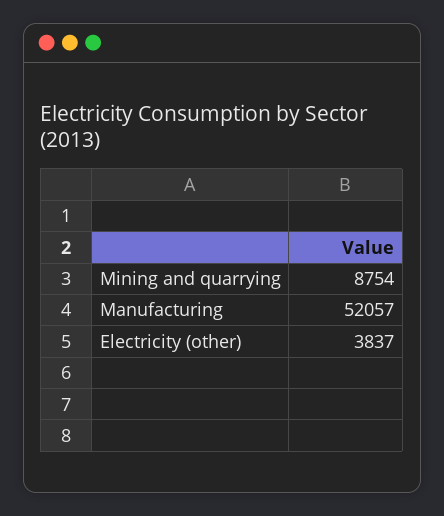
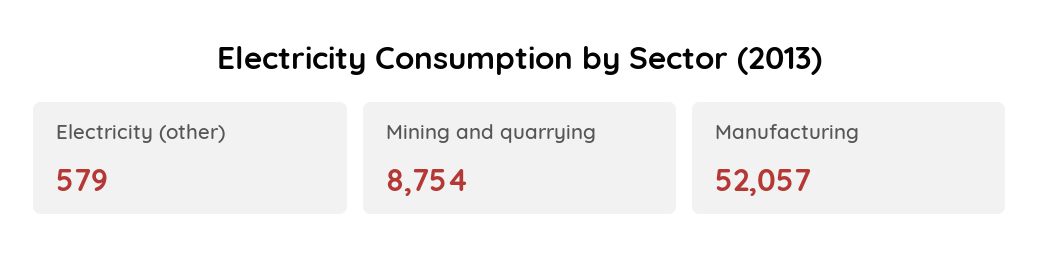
Electricity (other): 3837 -> 579

